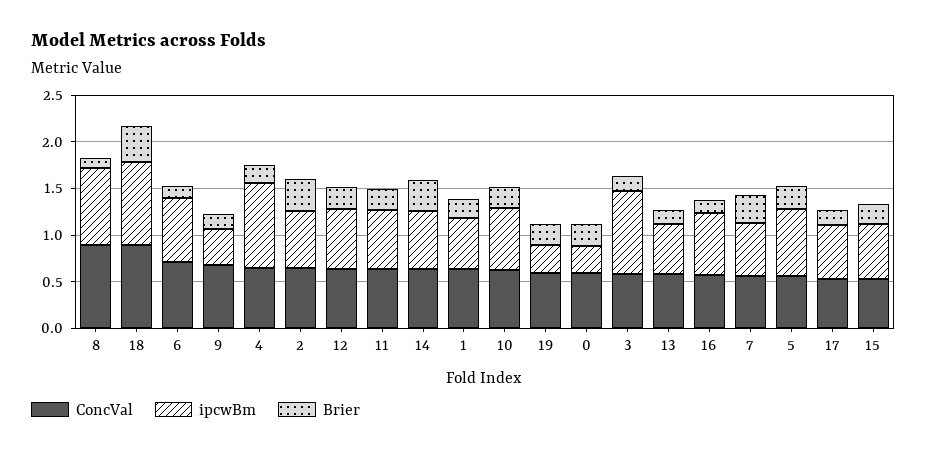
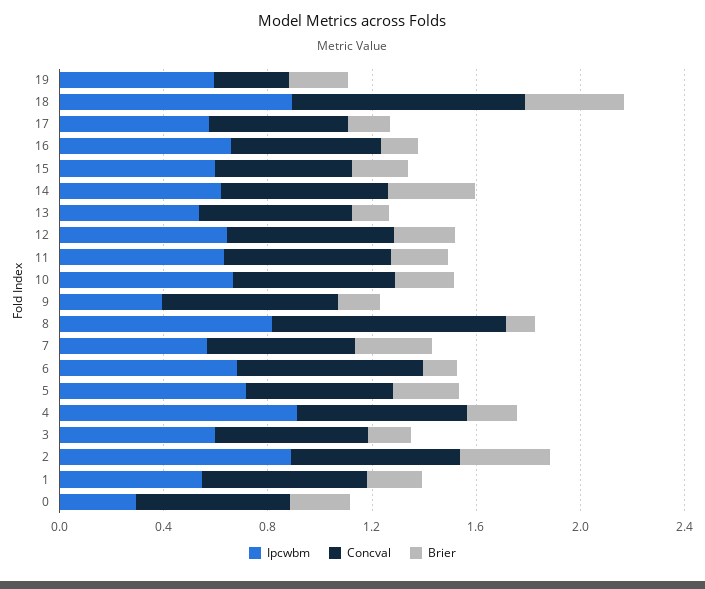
ipcwBm, 2: 0.6 -> 0.9
ConcVal, 19: 0.6 -> 0.3
ipcwBm, 19: 0.3 -> 0.6
ipcwBm, 3: 0.9 -> 0.6

